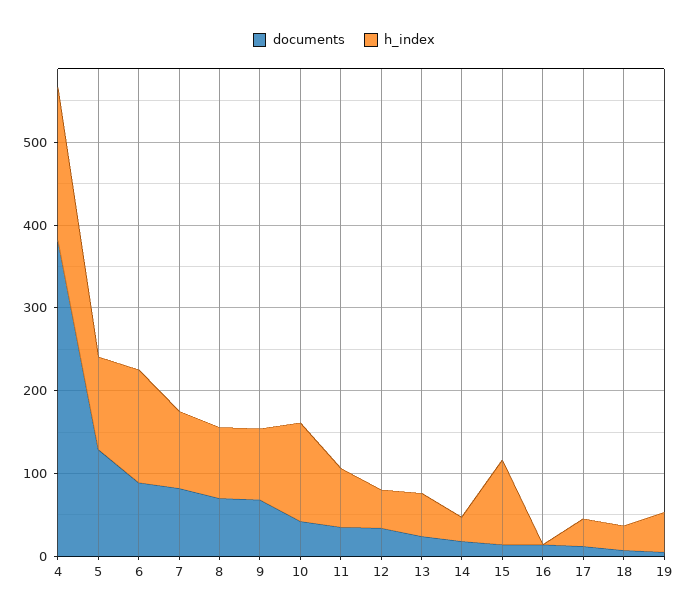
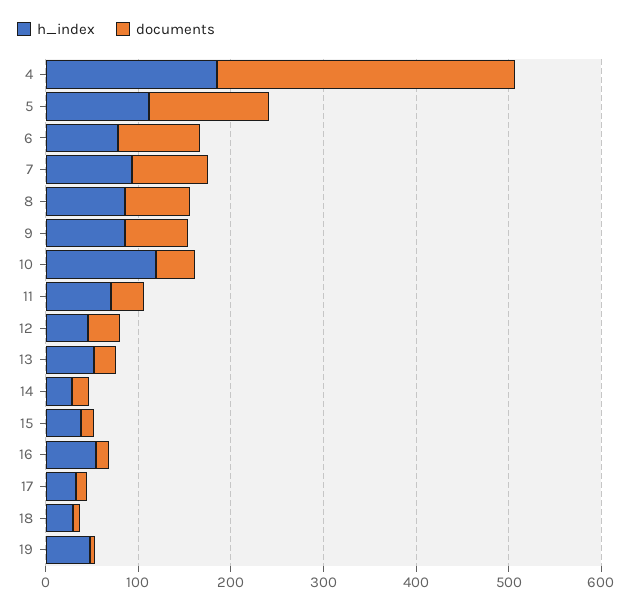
documents, 4: 380 -> 320
h_index, 6: 140 -> 80
h_index, 15: 100 -> 40
h_index, 16: 0 -> 60

